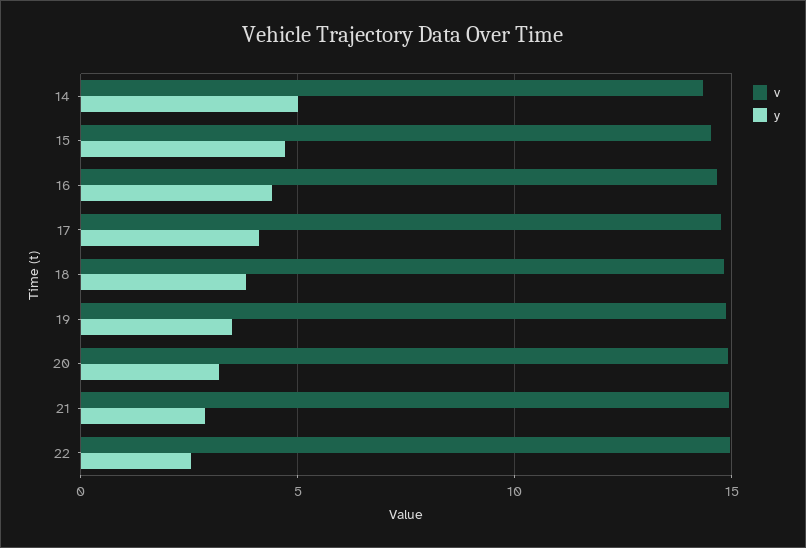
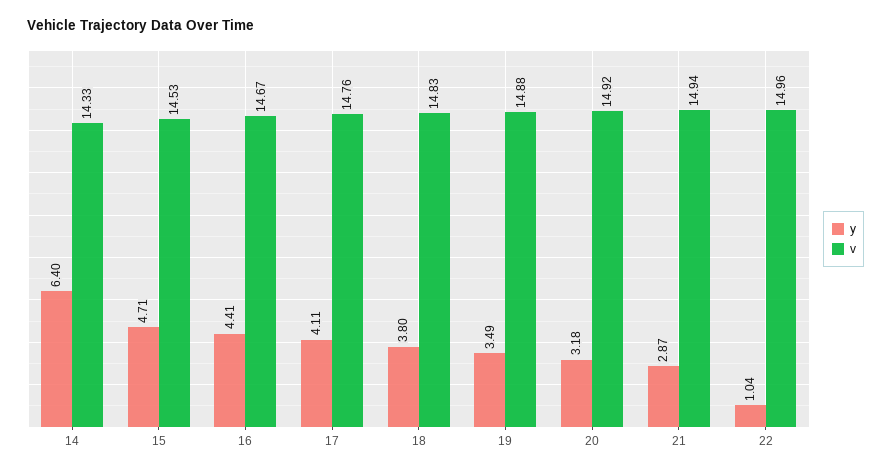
y, 14: 5 -> 6.4
y, 22: 2.5 -> 1.04

